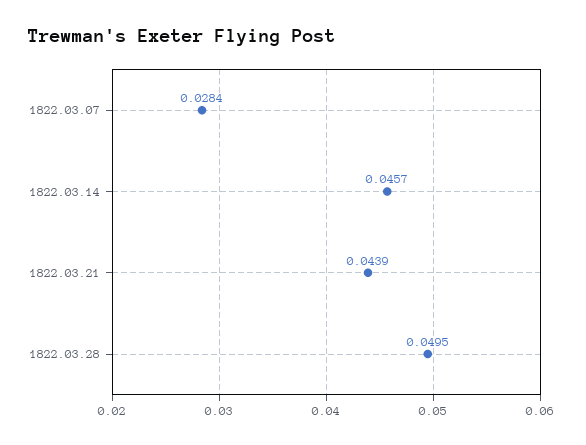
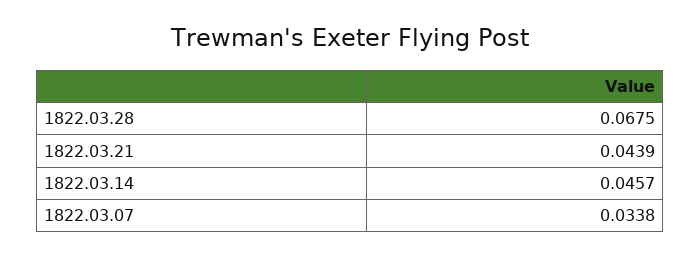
1822.03.07: 0.0284 -> 0.0338
1822.03.28: 0.0495 -> 0.0675

